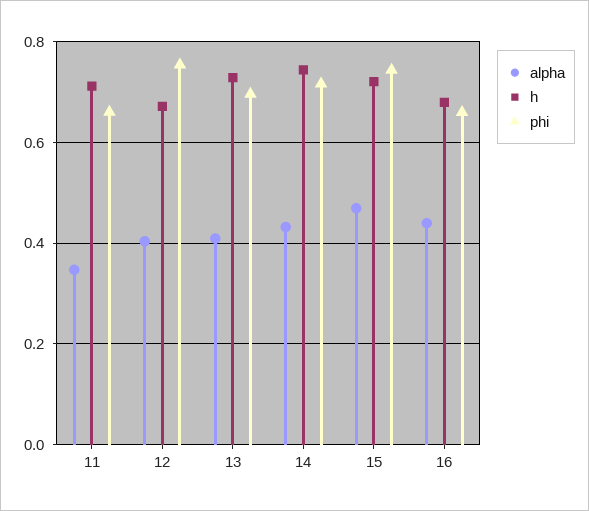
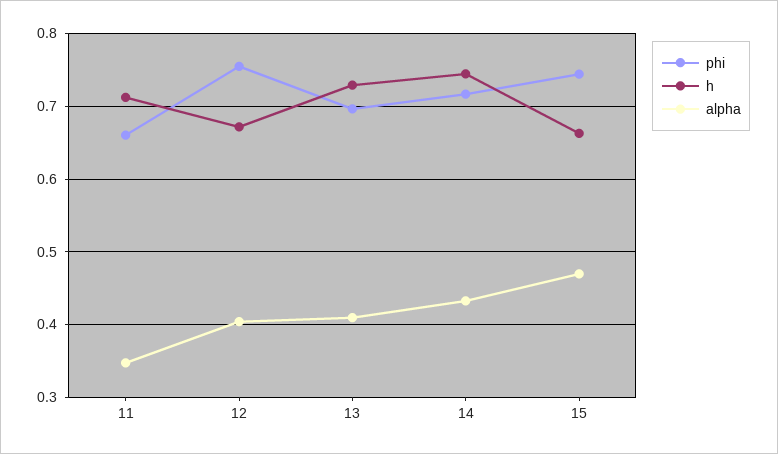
h, 15: 0.72 -> 0.66
alpha, 16: 0.44 -> none
h, 16: 0.68 -> none
phi, 16: 0.66 -> none

